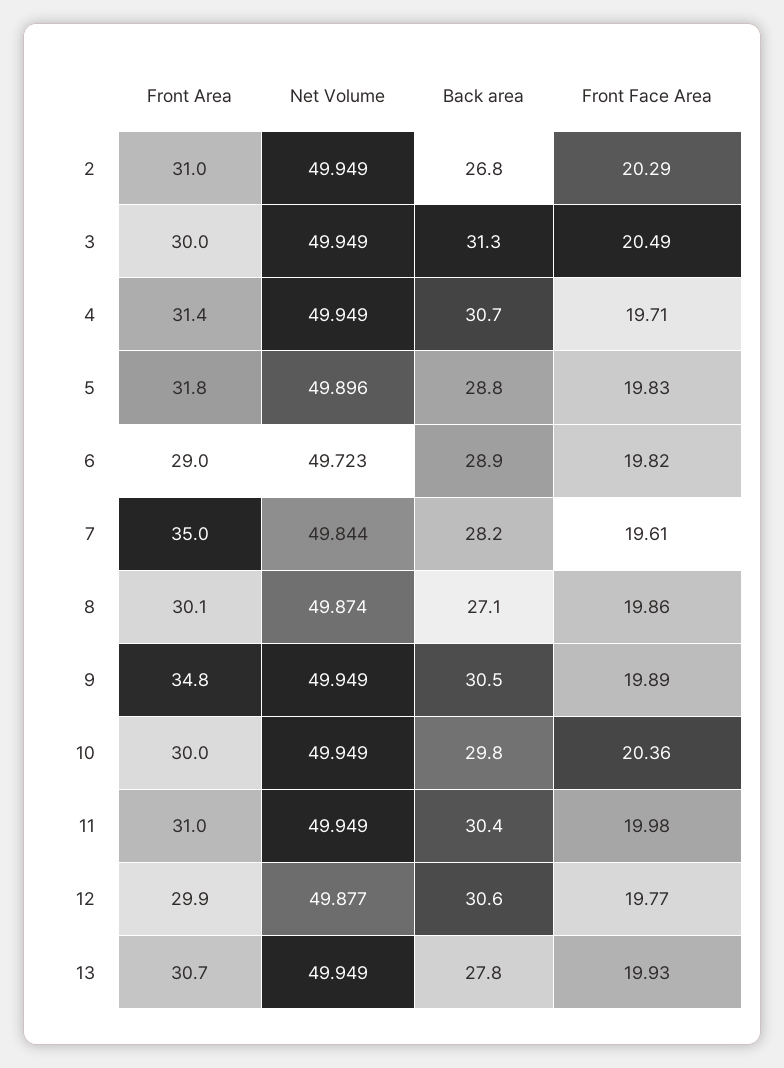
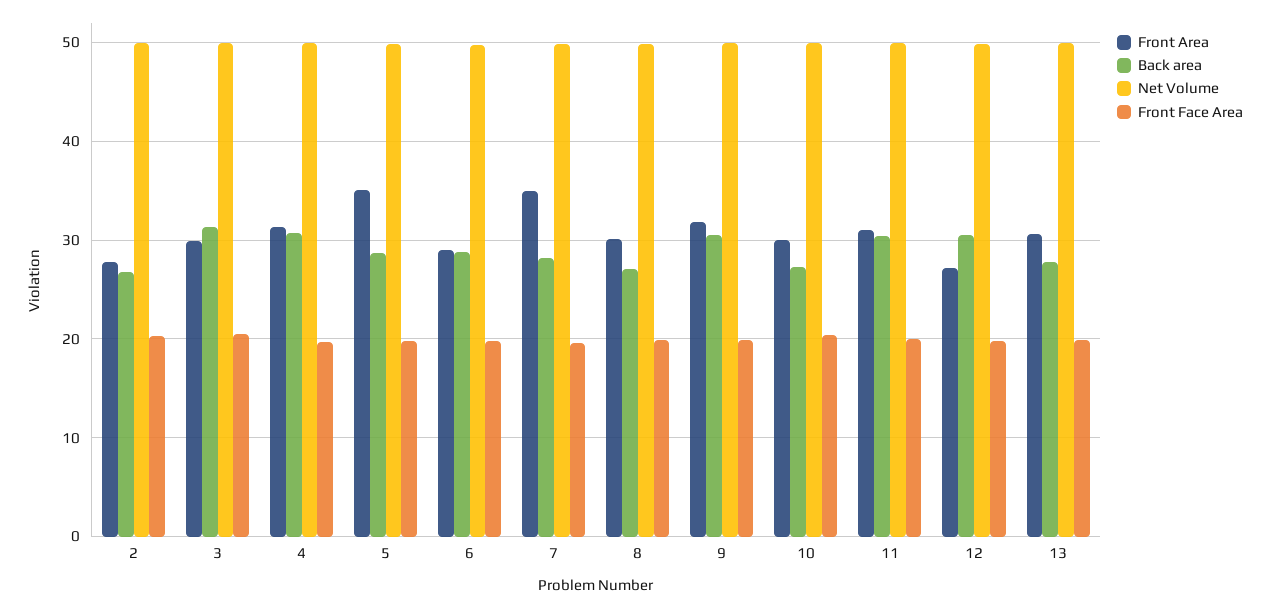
Front Area, 2: 31 -> 28
Front Area, 5: 31.8 -> 35
Front Area, 9: 34.8 -> 32
Back area, 10: 29.8 -> 27
Front Area, 12: 29.9 -> 27

